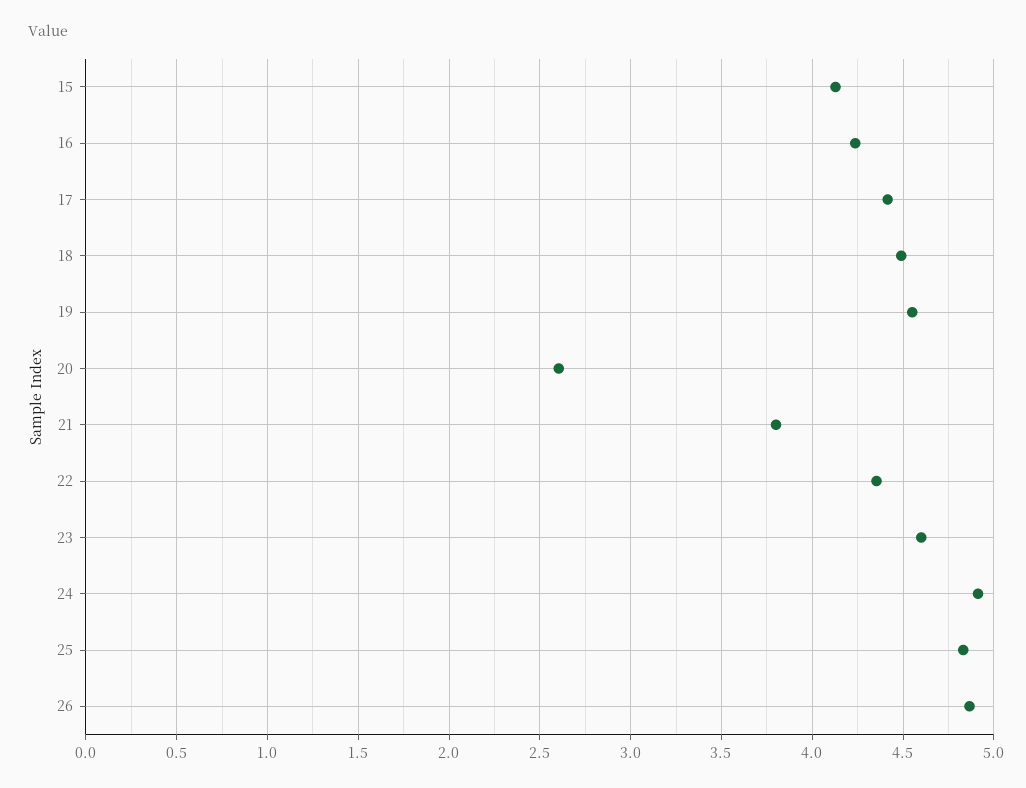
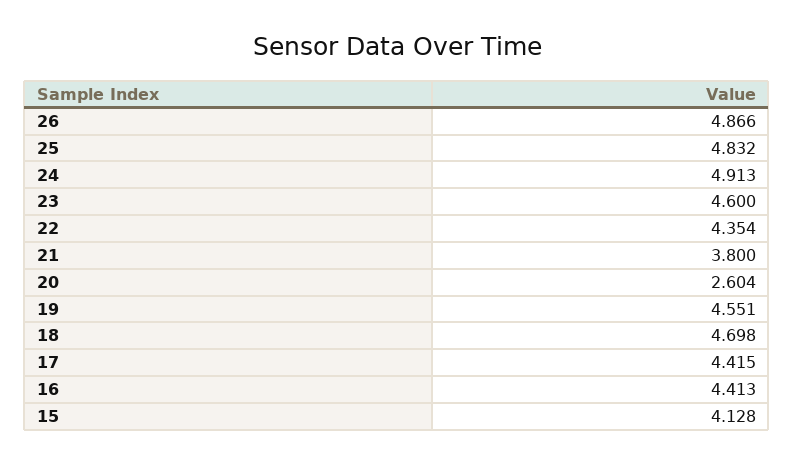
16: 4.25 -> 4.413
18: 4.5 -> 4.698

